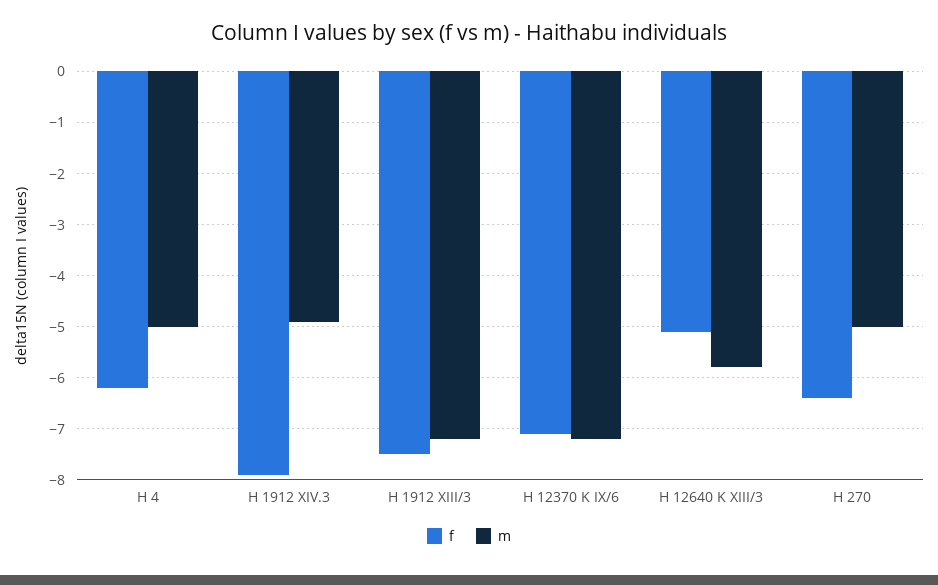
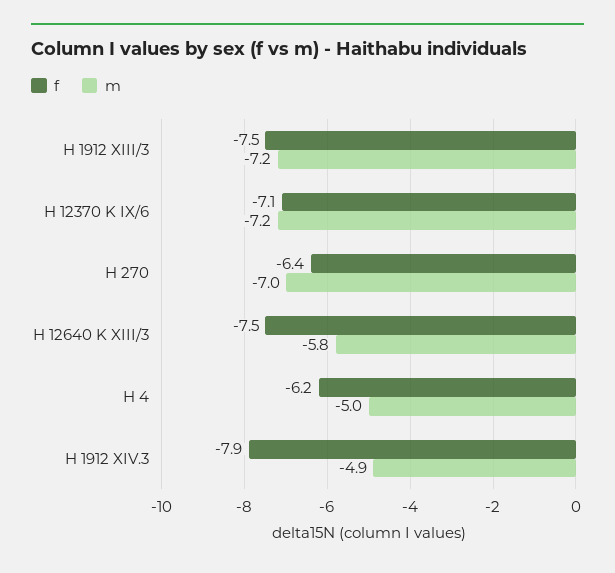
f, H 12640 K XIII/3: -5 -> -7.5
m, H 270: -5 -> -7

